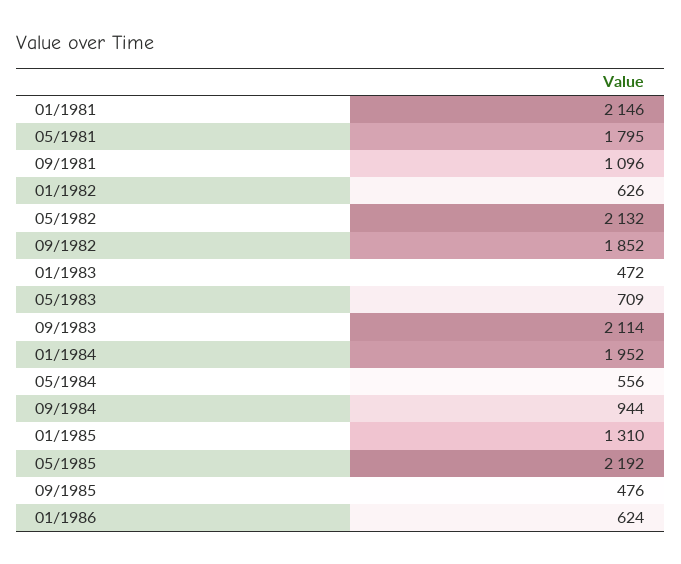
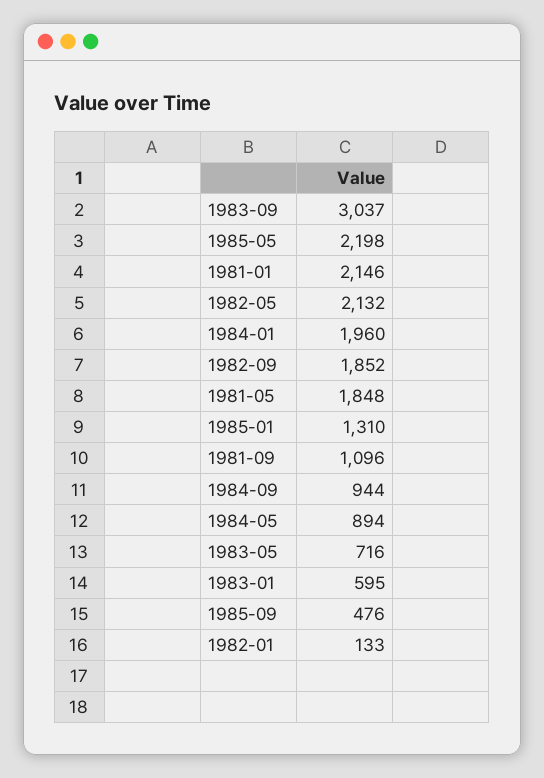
05/1981: 1795 -> 1848
01/1982: 626 -> 133
01/1983: 472 -> 595
05/1983: 709 -> 716
09/1983: 2114 -> 3037
01/1984: 1952 -> 1960
05/1984: 556 -> 894
05/1985: 2192 -> 2198
01/1986: 624 -> none

